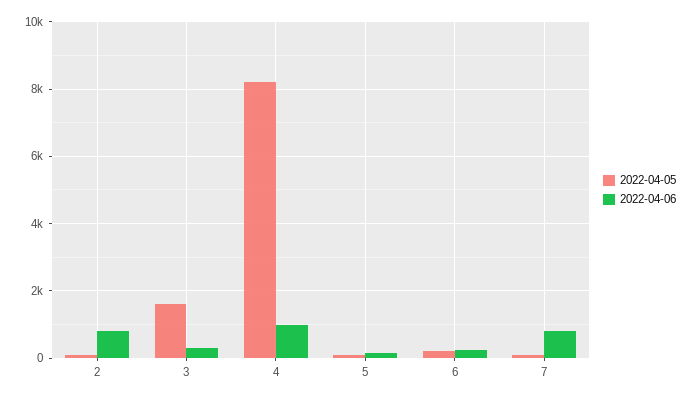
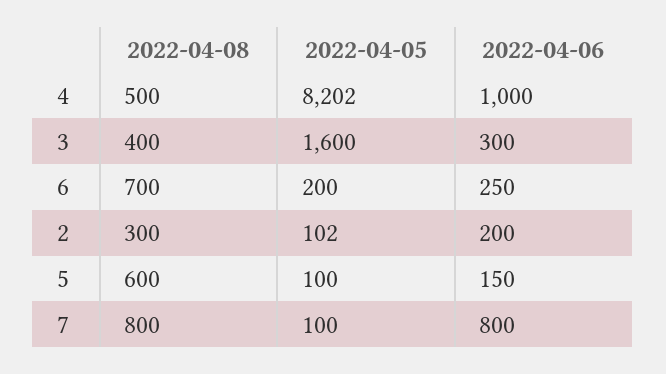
2022-04-06, 2: 800 -> 200
2022-04-08, 4: none -> 500
2022-04-08, 3: none -> 400
2022-04-08, 6: none -> 700
2022-04-08, 2: none -> 300
2022-04-08, 5: none -> 600
2022-04-08, 7: none -> 800

